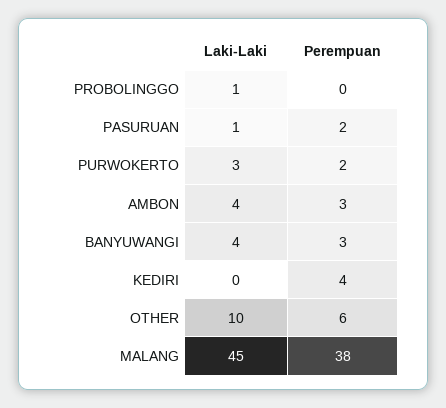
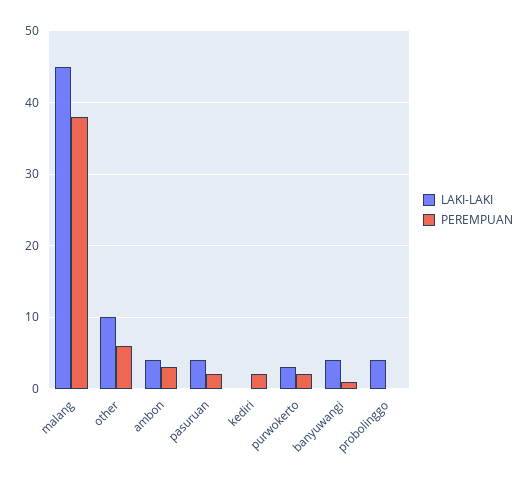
Laki-Laki, PROBOLINGGO: 1 -> 4
Laki-Laki, PASURUAN: 1 -> 4
Perempuan, BANYUWANGI: 3 -> 1
Perempuan, KEDIRI: 4 -> 2

